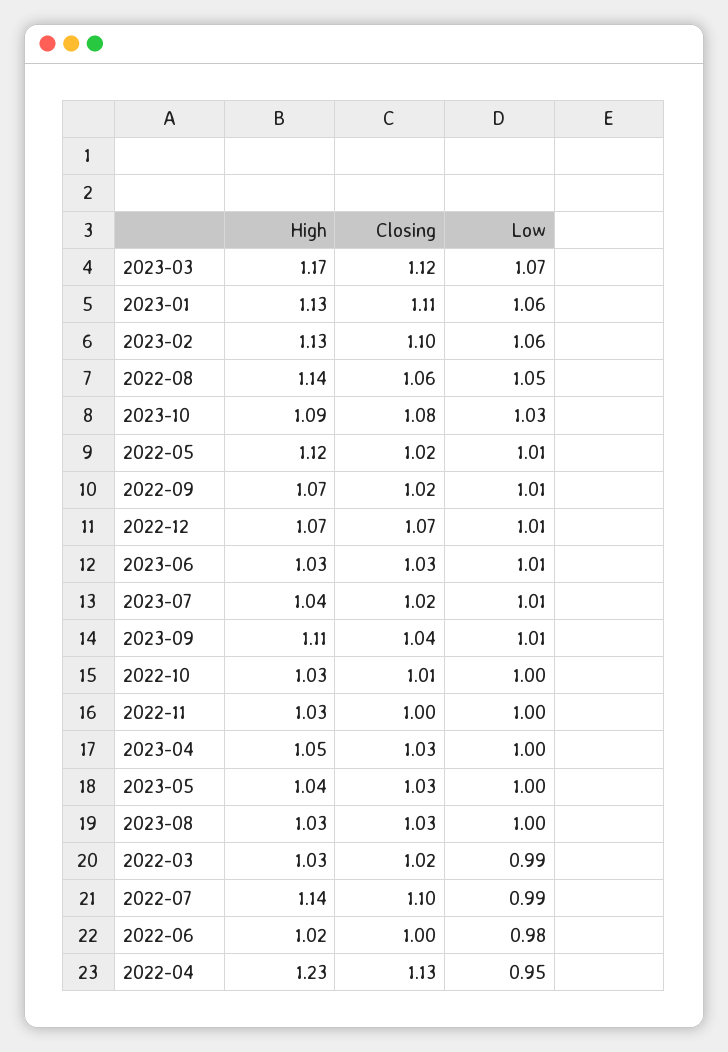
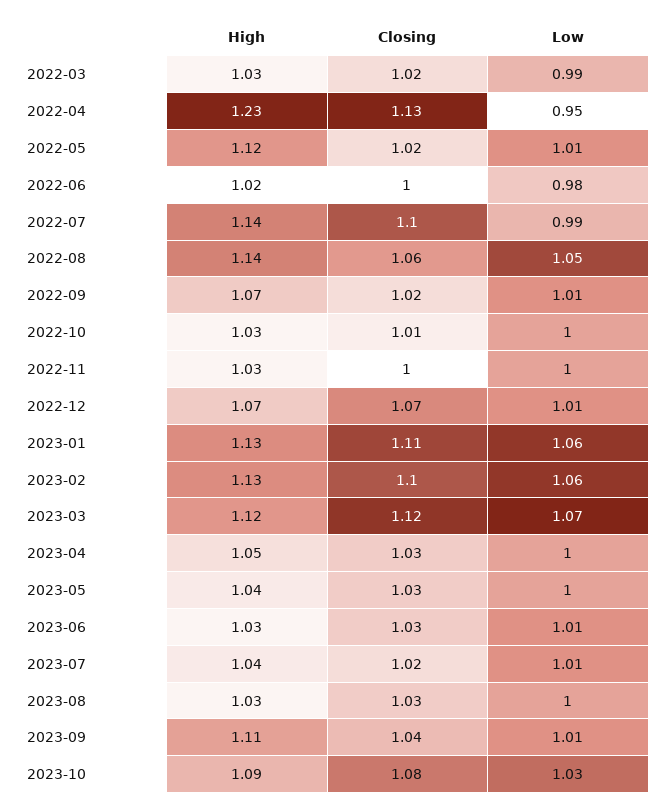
High, 2023-03: 1.17 -> 1.12

